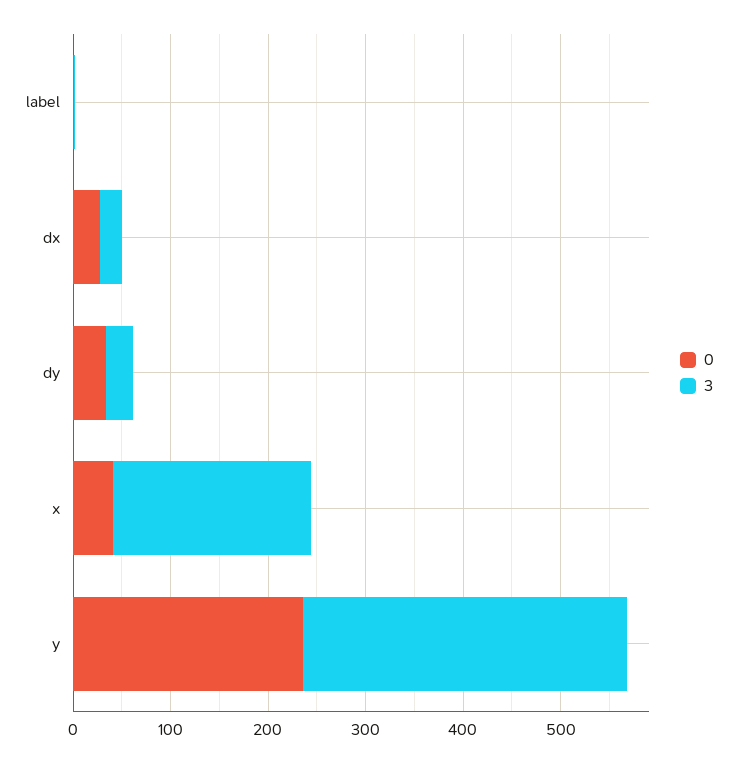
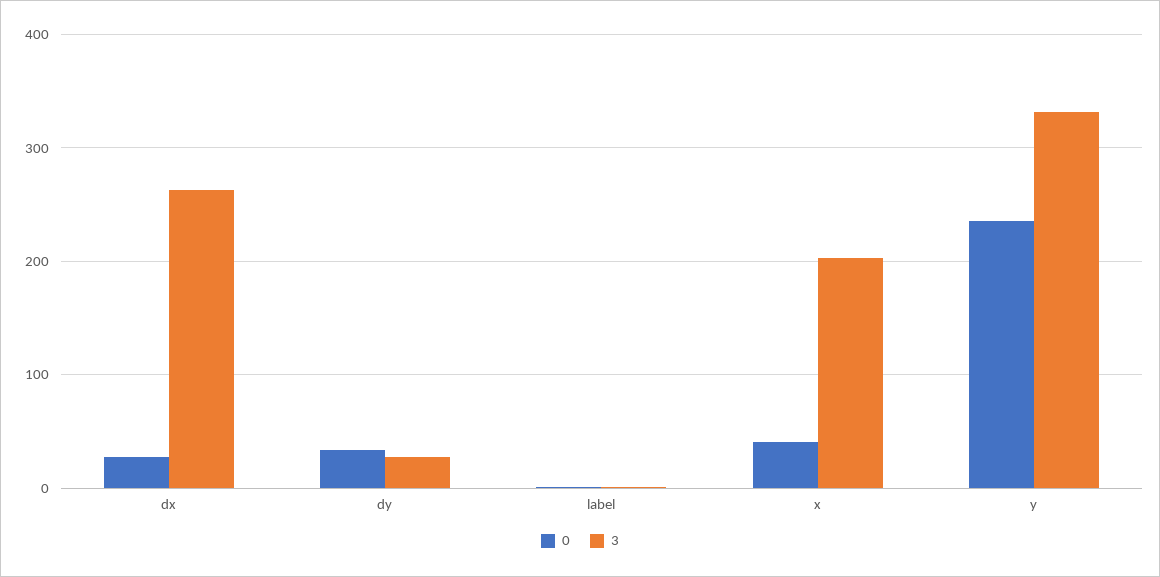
3, dx: 20 -> 260

